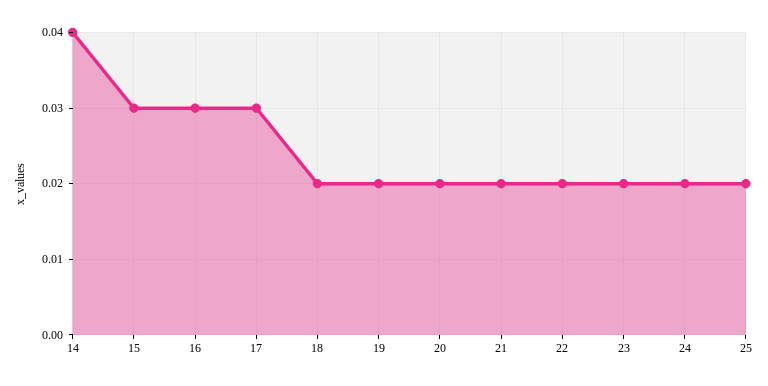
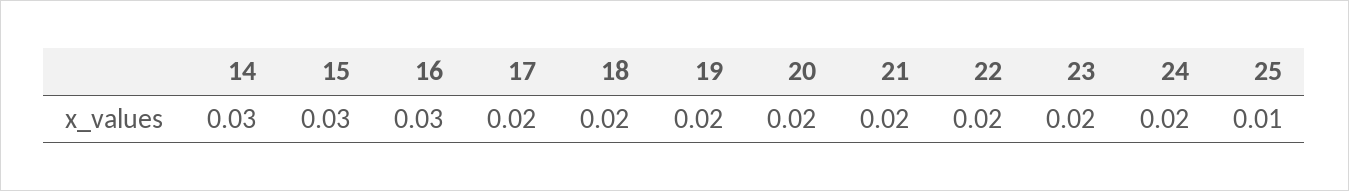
14: 0.04 -> 0.03
17: 0.03 -> 0.02
25: 0.02 -> 0.01

